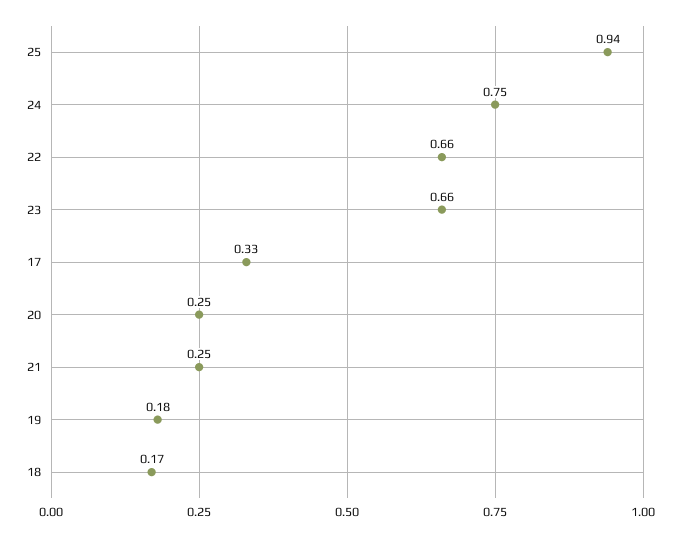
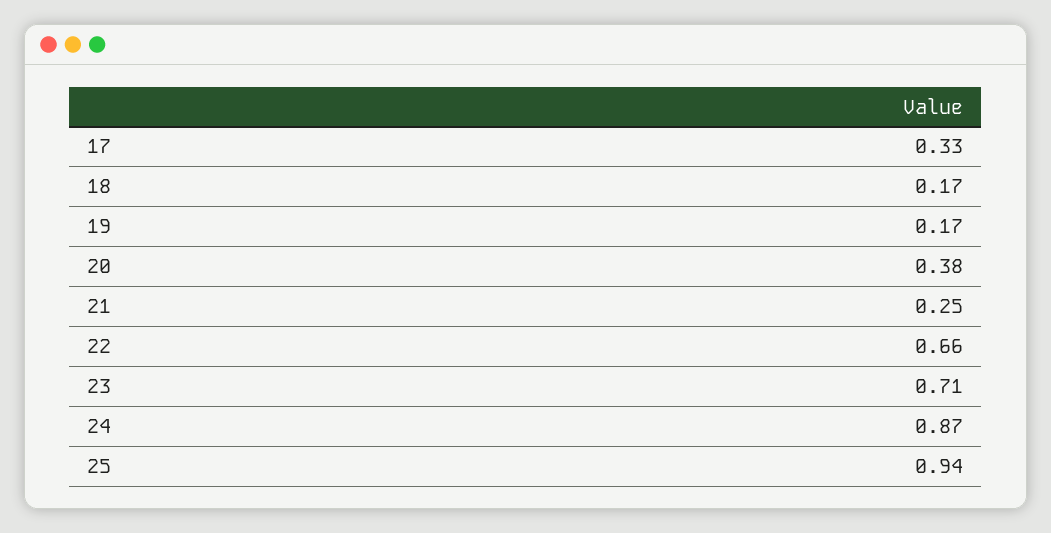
24: 0.75 -> 0.87
23: 0.66 -> 0.71
20: 0.25 -> 0.38
19: 0.18 -> 0.17

